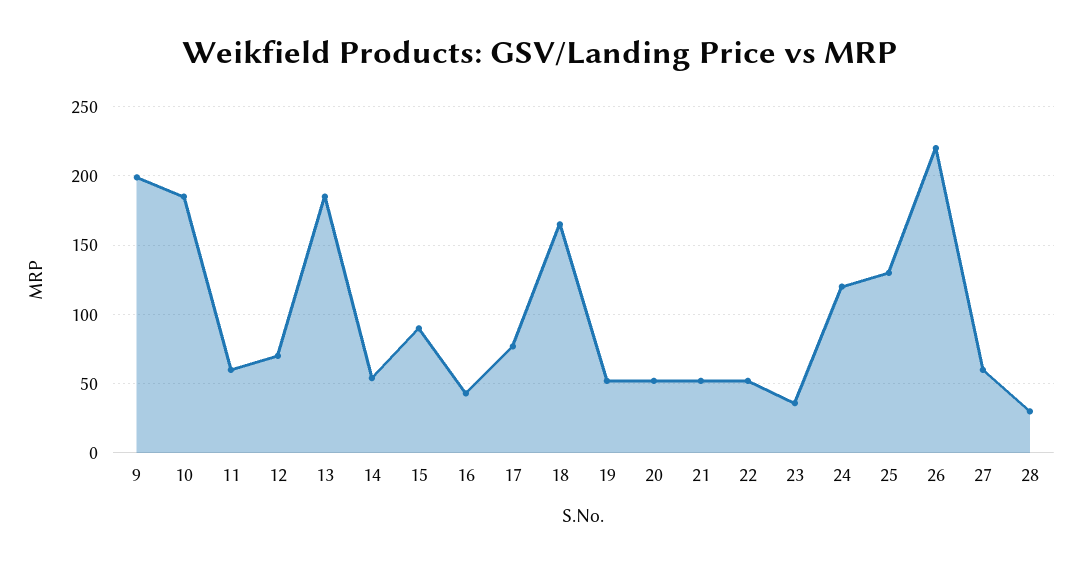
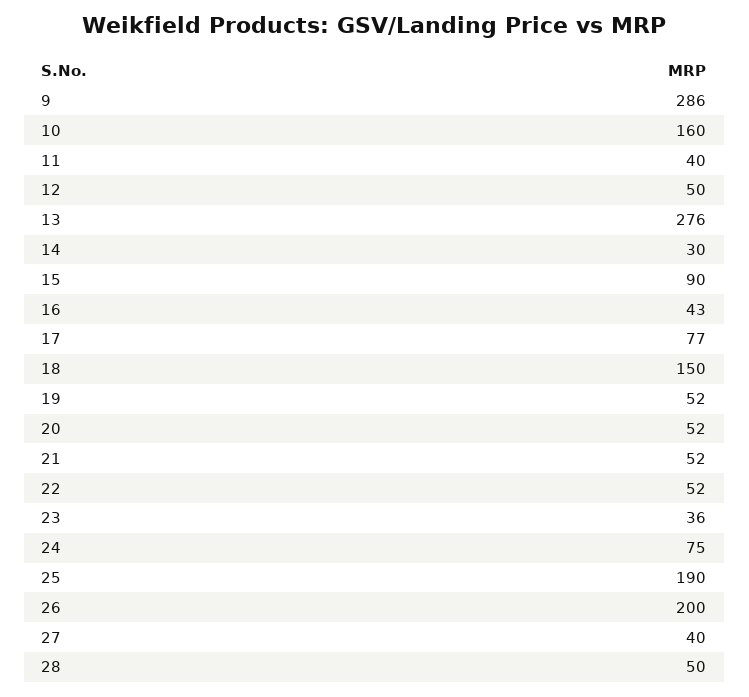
9: 200 -> 286
10: 185 -> 160
11: 60 -> 40
12: 70 -> 50
13: 185 -> 276
14: 55 -> 30
18: 165 -> 150
24: 120 -> 75
25: 130 -> 190
26: 220 -> 200
27: 60 -> 40
28: 30 -> 50

